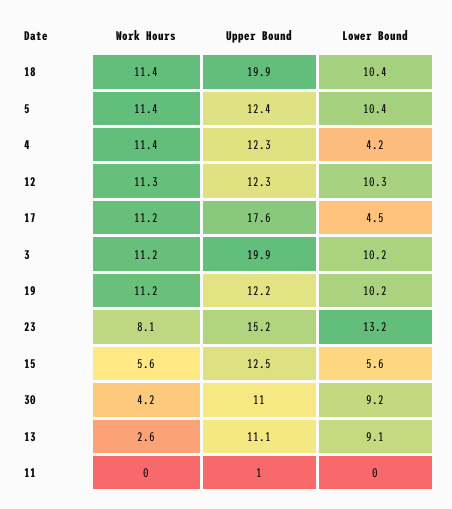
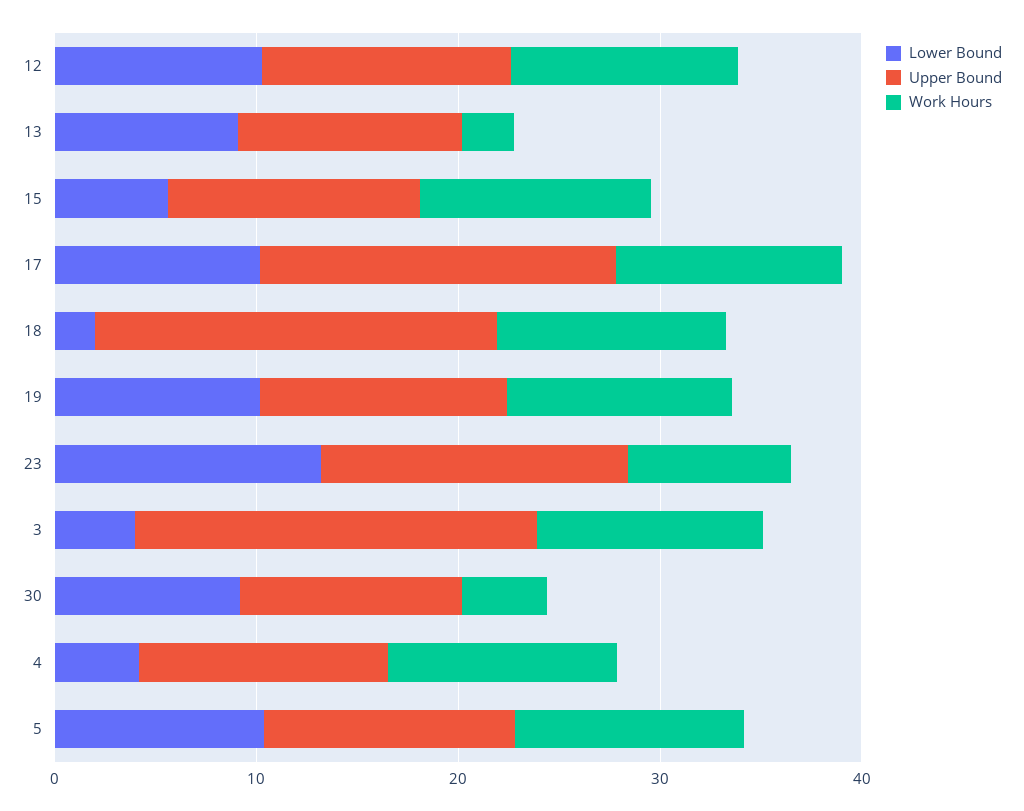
Lower Bound, 18: 10.4 -> 2
Lower Bound, 17: 4.5 -> 10
Lower Bound, 3: 10.2 -> 4
Work Hours, 15: 5.6 -> 12
Work Hours, 11: 0 -> none
Upper Bound, 11: 1 -> none
Lower Bound, 11: 0 -> none

